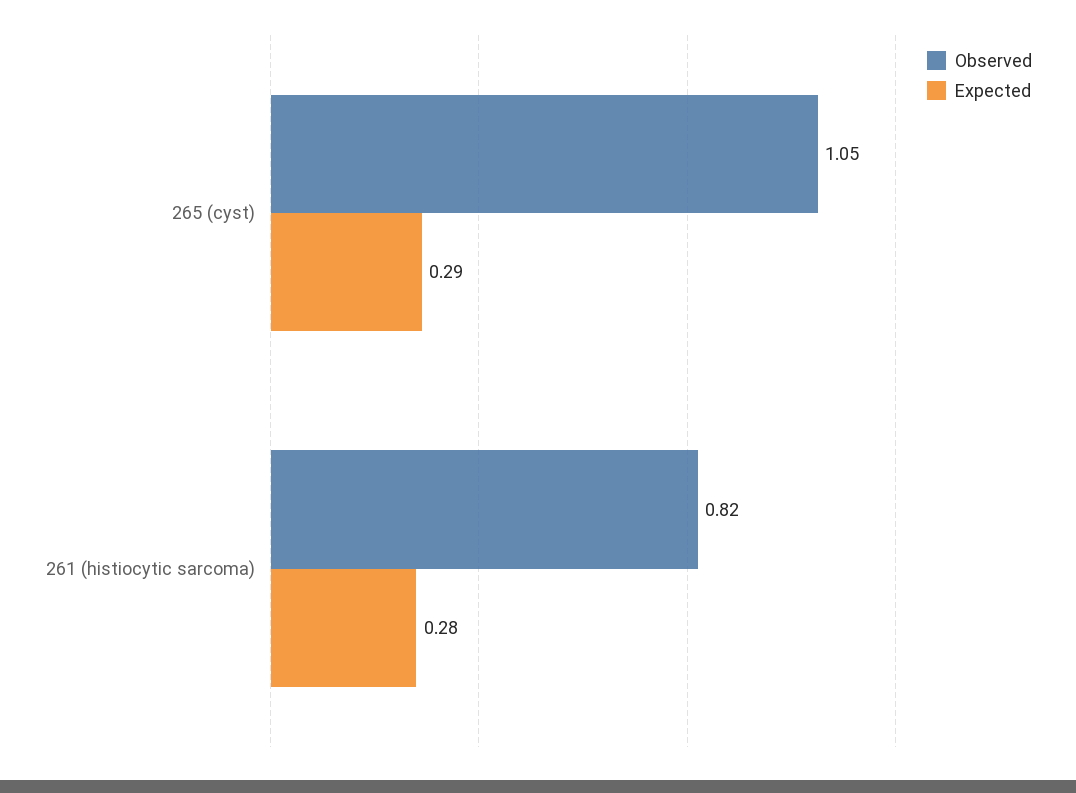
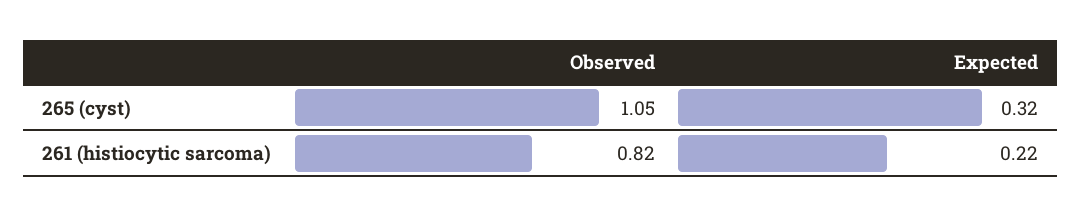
Expected, 265 (cyst): 0.29 -> 0.32
Expected, 261 (histiocytic sarcoma): 0.28 -> 0.22

